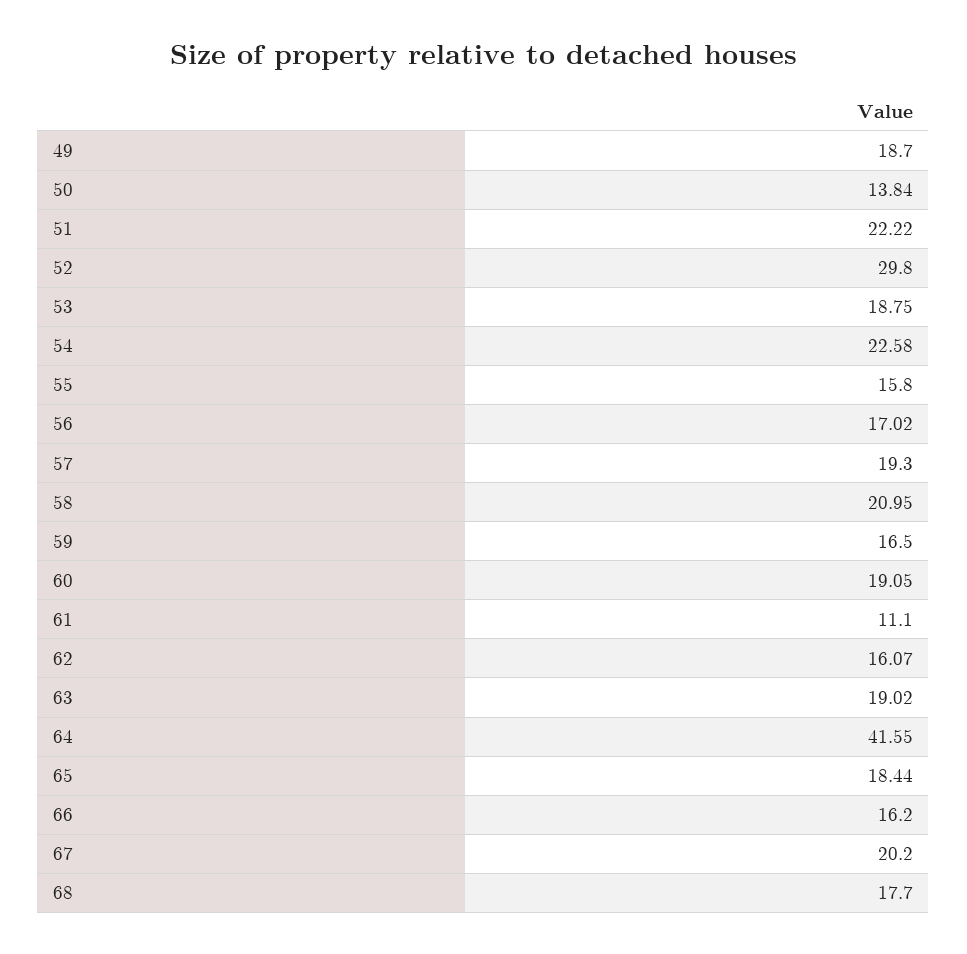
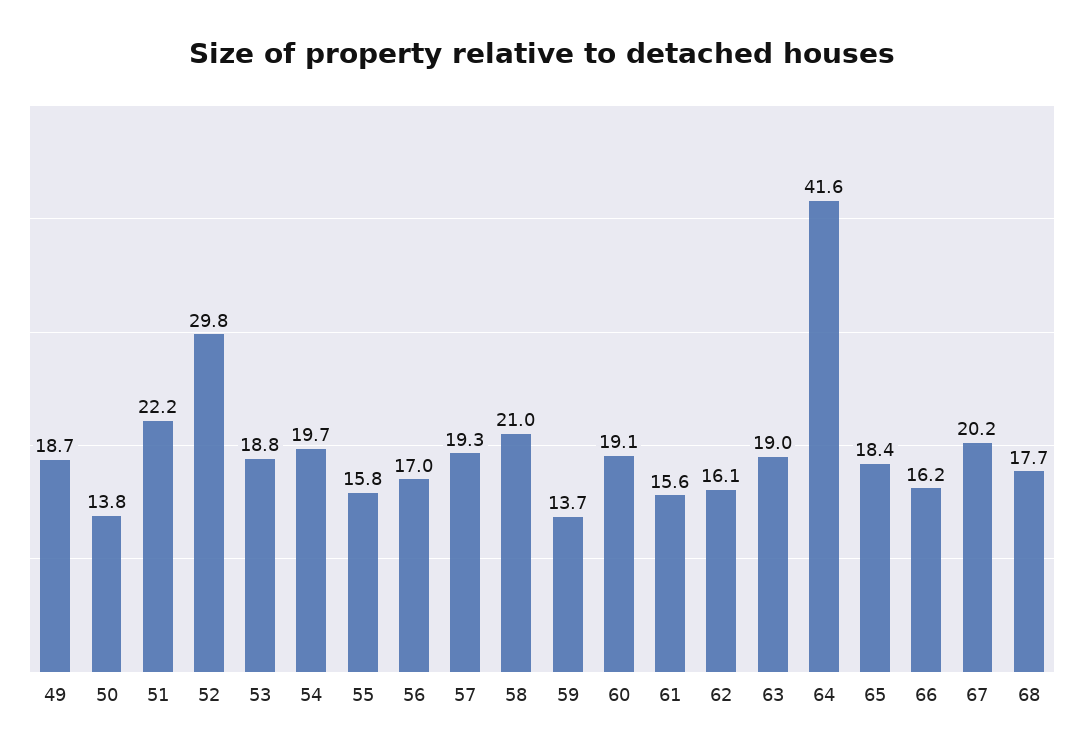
54: 22.58 -> 19.7
59: 16.5 -> 13.7
61: 11.1 -> 15.6

